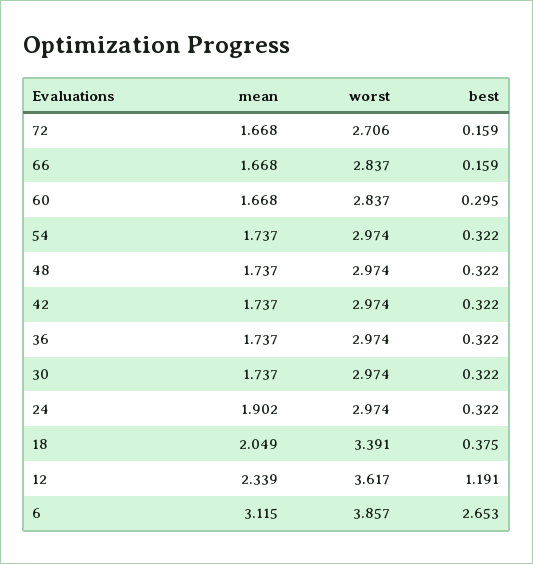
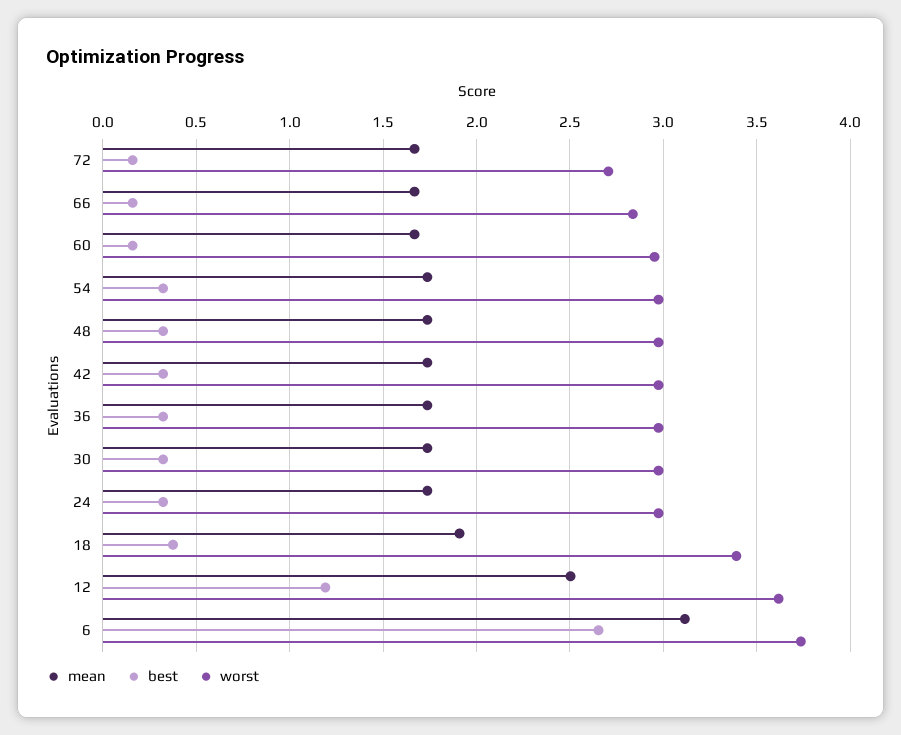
worst, 60: 2.837 -> 2.95
best, 60: 0.295 -> 0.15
mean, 24: 1.902 -> 1.75
mean, 18: 2.049 -> 1.9
mean, 12: 2.339 -> 2.5
worst, 6: 3.857 -> 3.75

